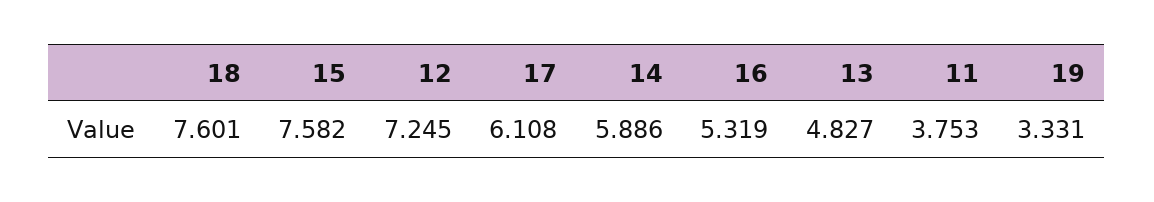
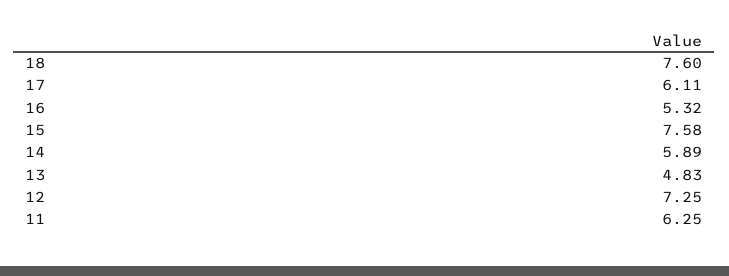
11: 3.753 -> 6.25
19: 3.331 -> none

